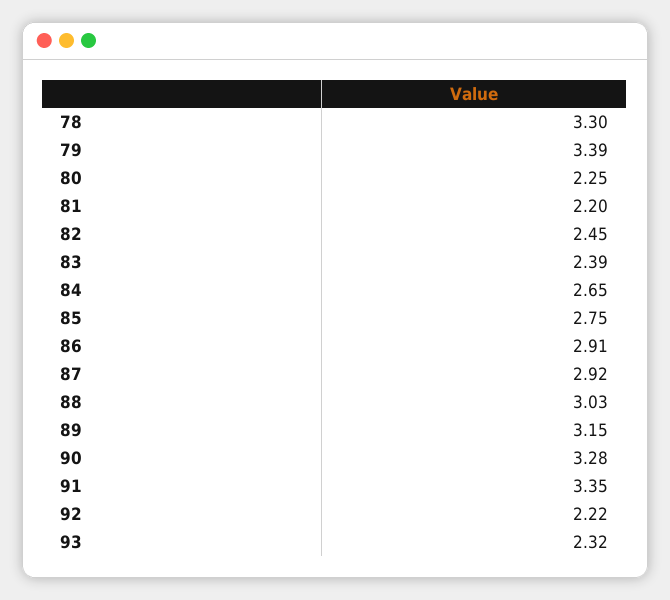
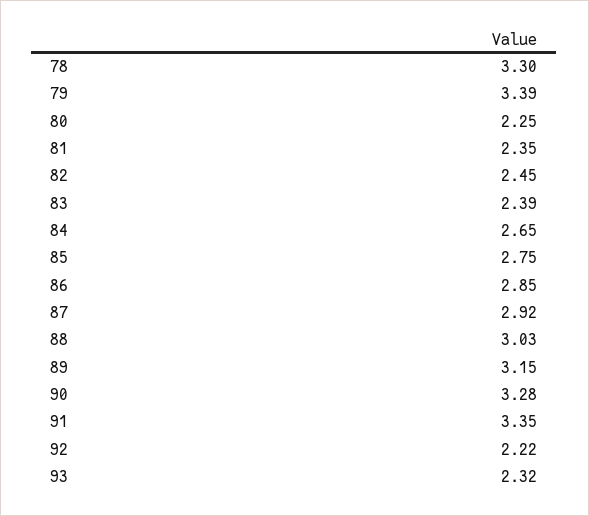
81: 2.2 -> 2.35
86: 2.91 -> 2.85

